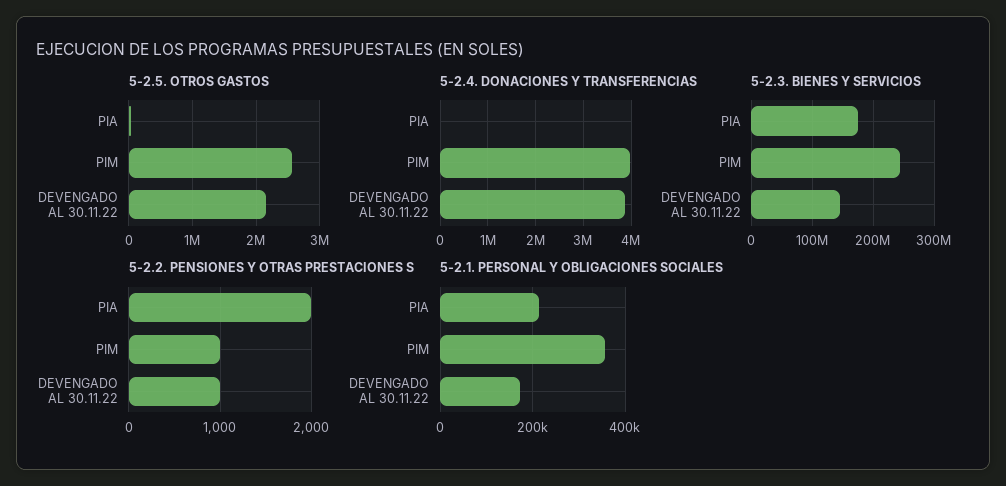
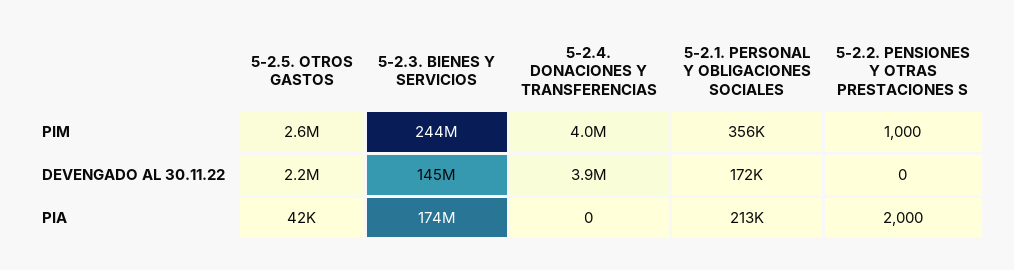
5-2.2. PENSIONES Y OTRAS PRESTACIONES S, DEVENGADO AL 30.11.22: 1000 -> 0

